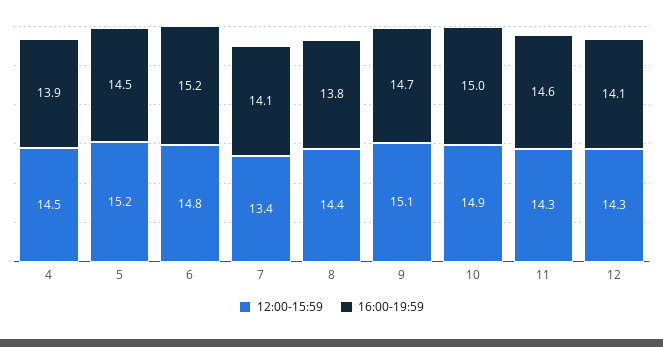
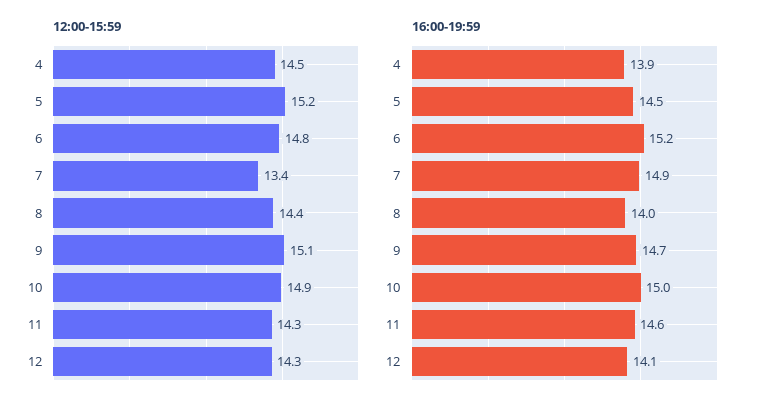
16:00-19:59, 7: 14.1 -> 14.9
16:00-19:59, 8: 13.8 -> 14

